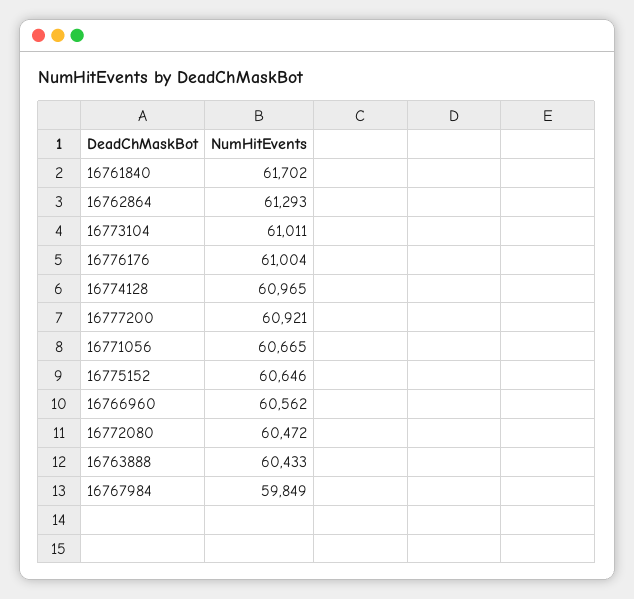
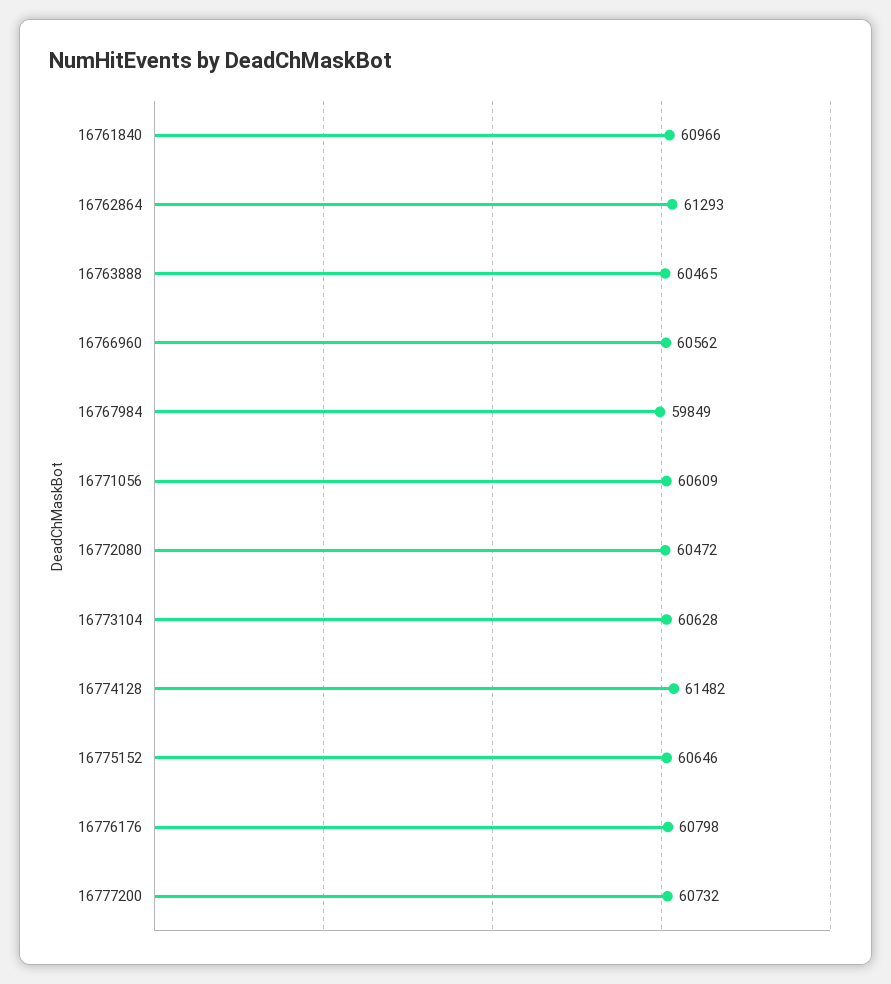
16761840: 61702 -> 60966
16773104: 61011 -> 60628
16776176: 61004 -> 60798
16774128: 60965 -> 61482
16777200: 60921 -> 60732
16771056: 60665 -> 60609
16763888: 60433 -> 60465

